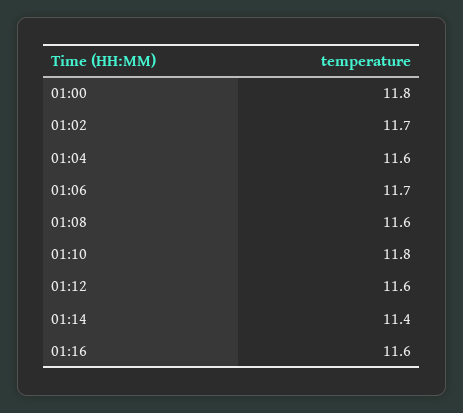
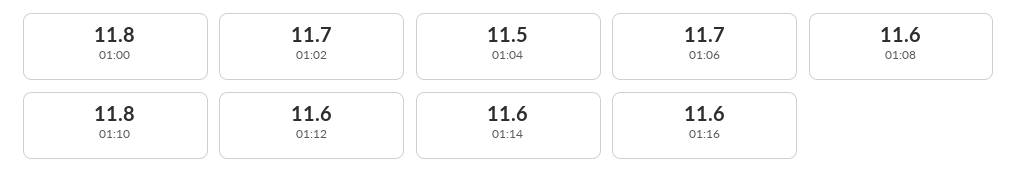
01:04: 11.6 -> 11.5
01:14: 11.4 -> 11.6

